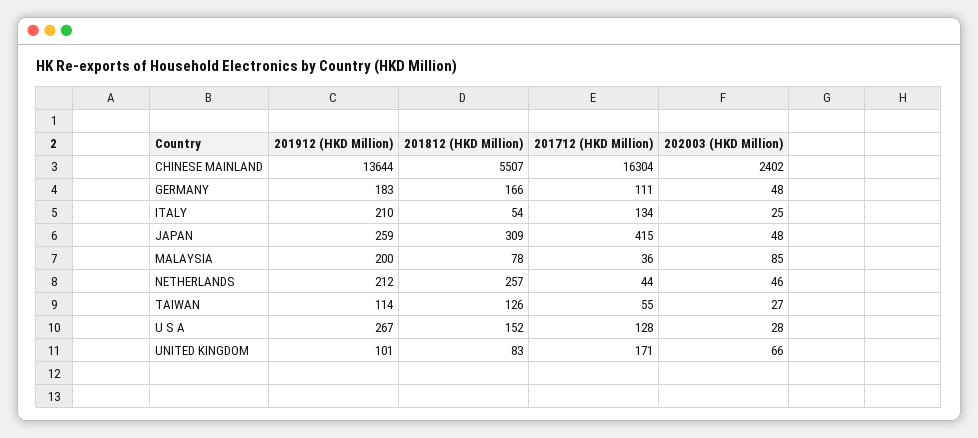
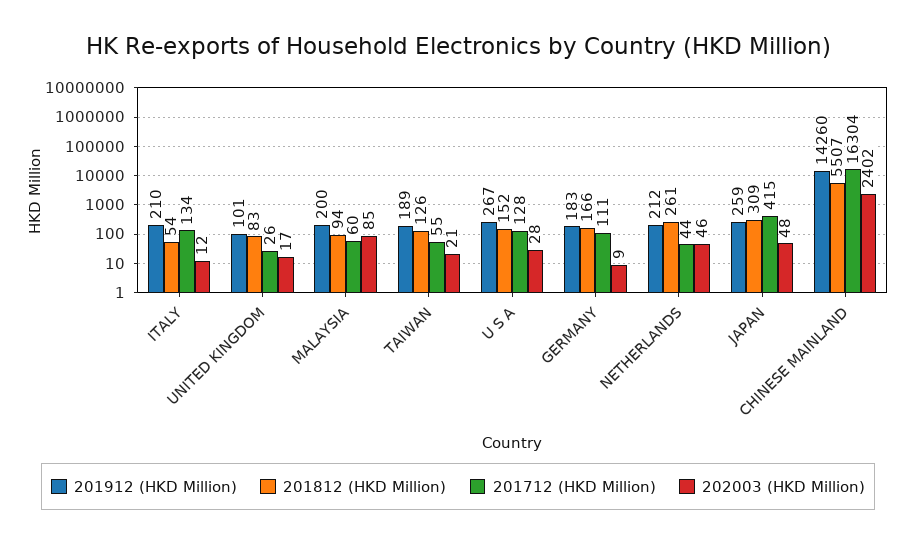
201912 (HKD Million), CHINESE MAINLAND: 13644 -> 14260
202003 (HKD Million), GERMANY: 48 -> 9
202003 (HKD Million), ITALY: 25 -> 12
201812 (HKD Million), MALAYSIA: 78 -> 94
201712 (HKD Million), MALAYSIA: 36 -> 60
201812 (HKD Million), NETHERLANDS: 257 -> 261
201912 (HKD Million), TAIWAN: 114 -> 189
202003 (HKD Million), TAIWAN: 27 -> 21
201712 (HKD Million), UNITED KINGDOM: 171 -> 26
202003 (HKD Million), UNITED KINGDOM: 66 -> 17

